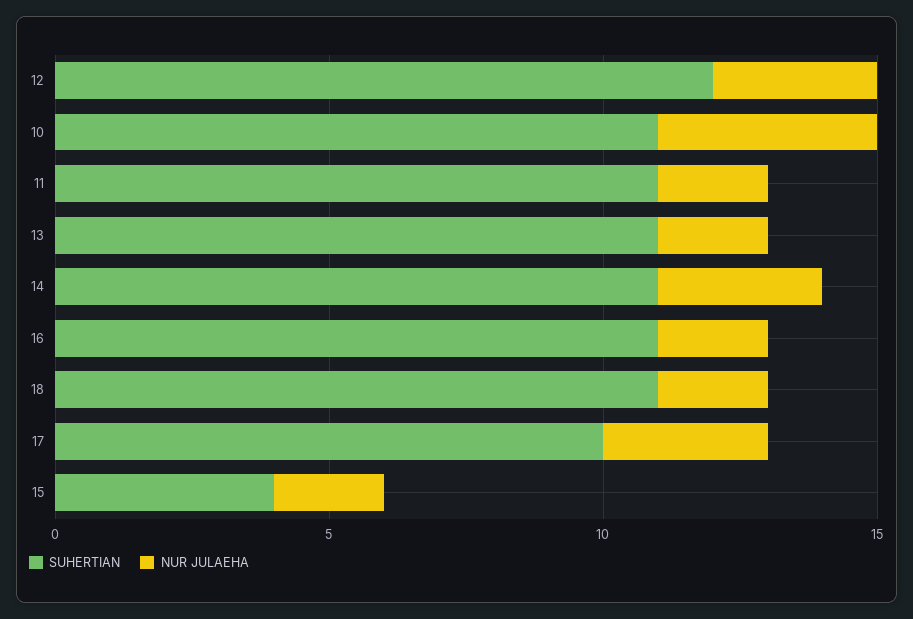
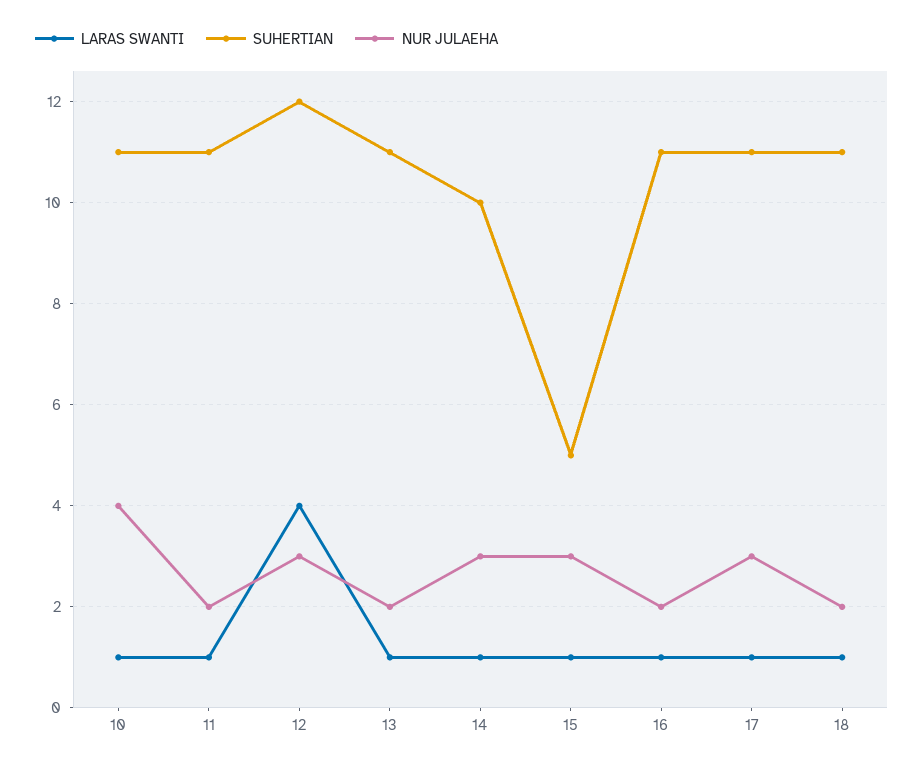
SUHERTIAN, 14: 11 -> 10
SUHERTIAN, 17: 10 -> 11
SUHERTIAN, 15: 4 -> 5
NUR JULAEHA, 15: 2 -> 3
LARAS SWANTI, 10: none -> 1
LARAS SWANTI, 11: none -> 1
LARAS SWANTI, 12: none -> 4
LARAS SWANTI, 13: none -> 1
LARAS SWANTI, 14: none -> 1
LARAS SWANTI, 15: none -> 1
LARAS SWANTI, 16: none -> 1
LARAS SWANTI, 17: none -> 1
LARAS SWANTI, 18: none -> 1

